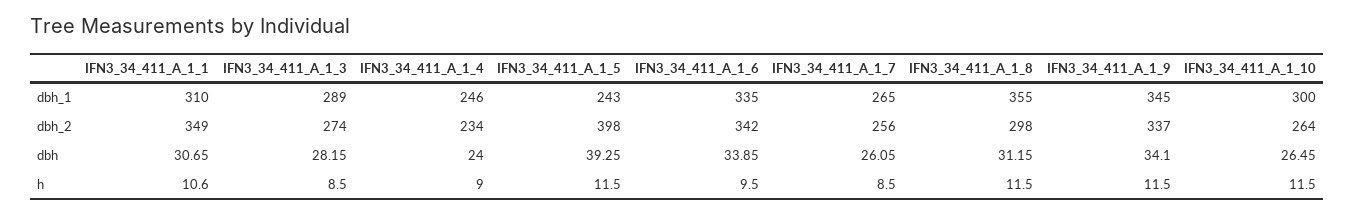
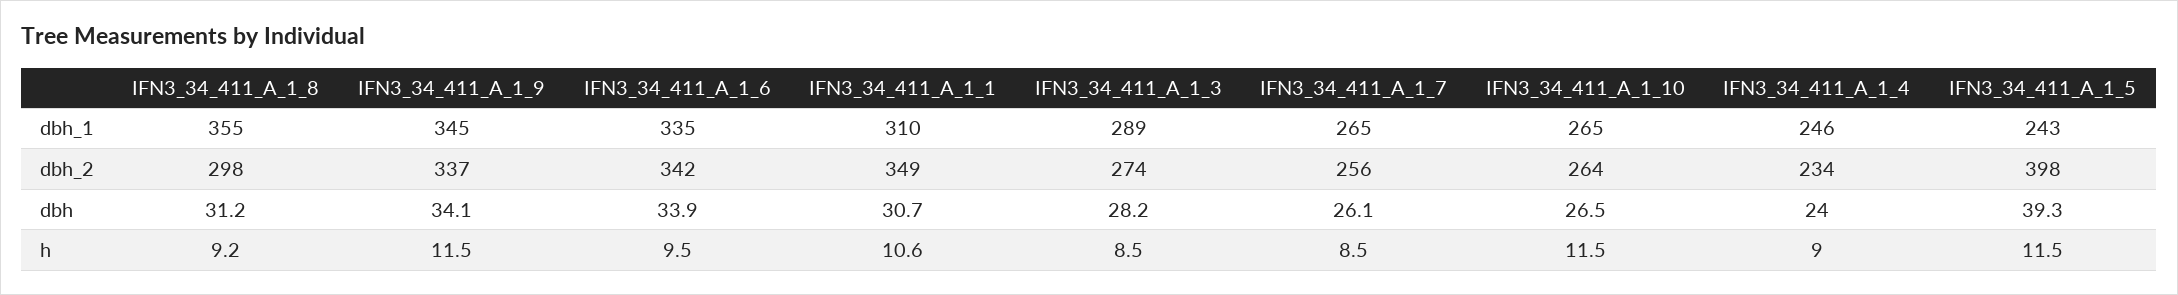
IFN3_34_411_A_1_10, dbh_1: 300 -> 265
IFN3_34_411_A_1_8, h: 11.5 -> 9.2

